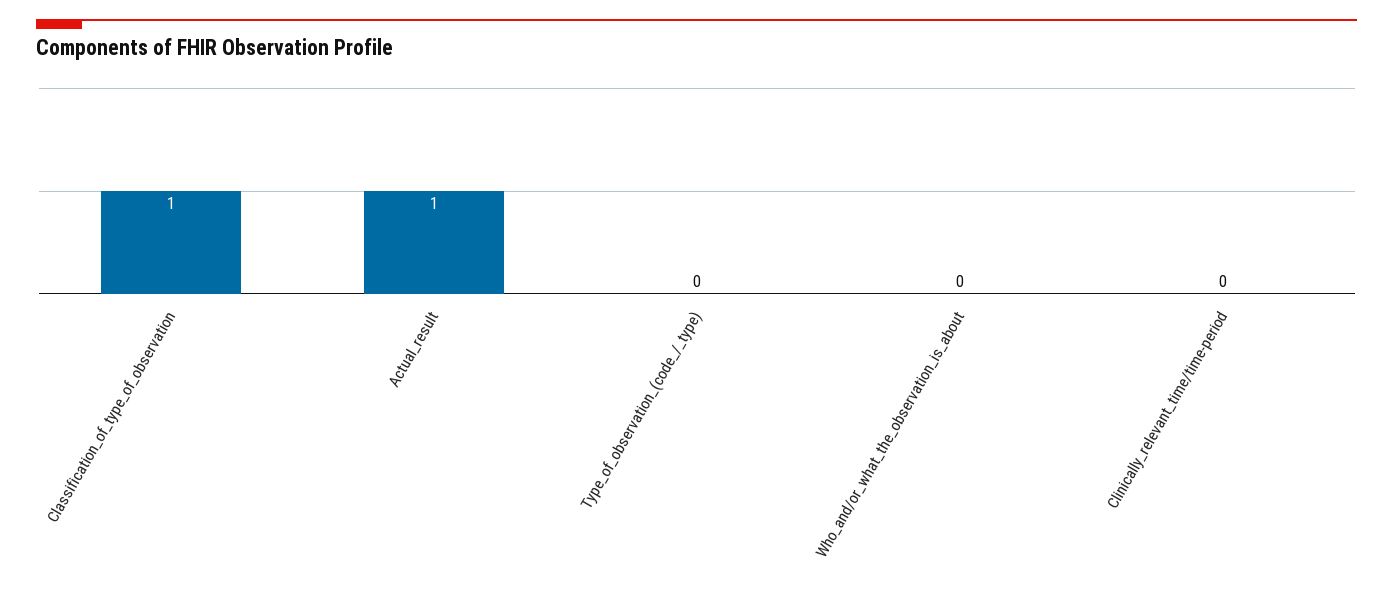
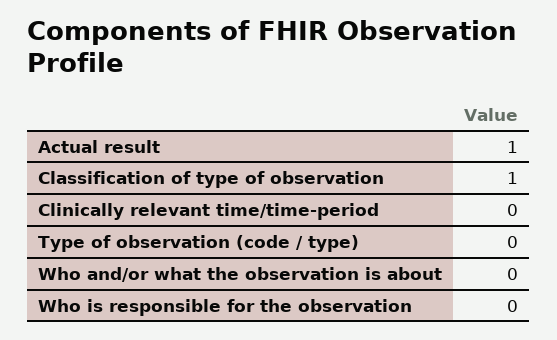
Who is responsible for the observation: none -> 0

